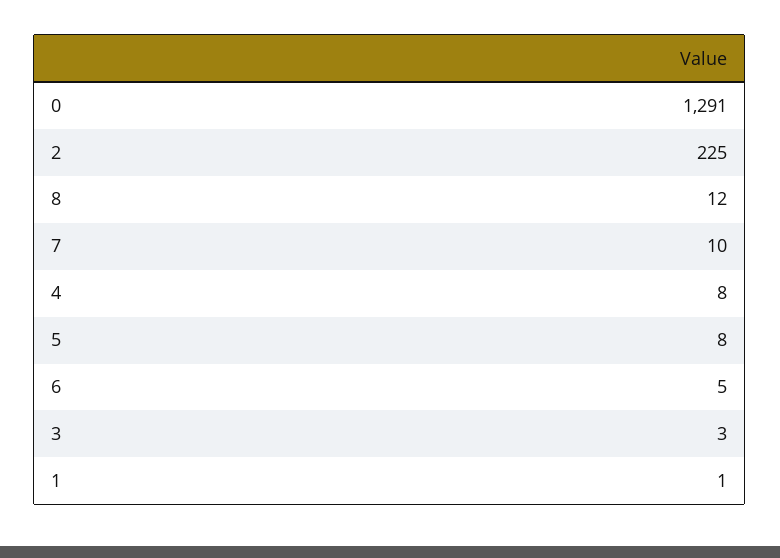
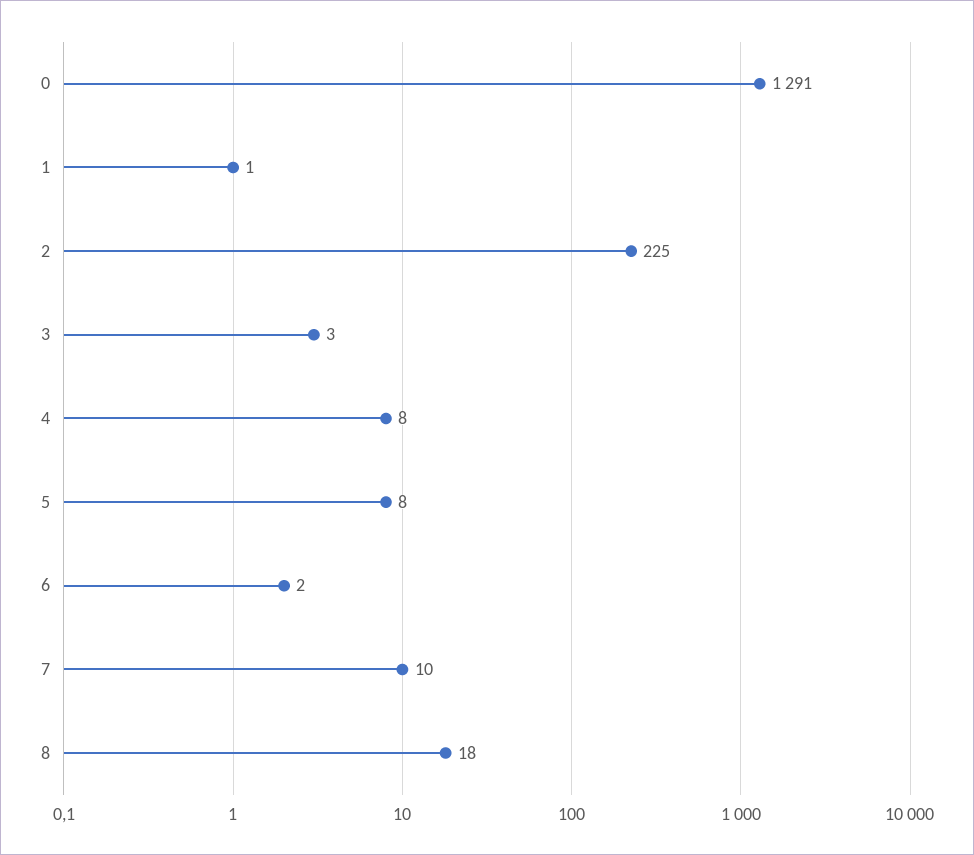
8: 12 -> 18
6: 5 -> 2

